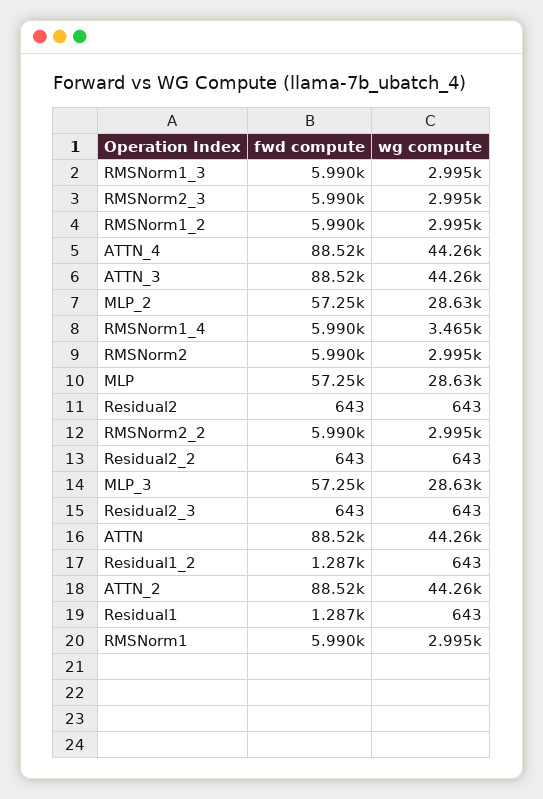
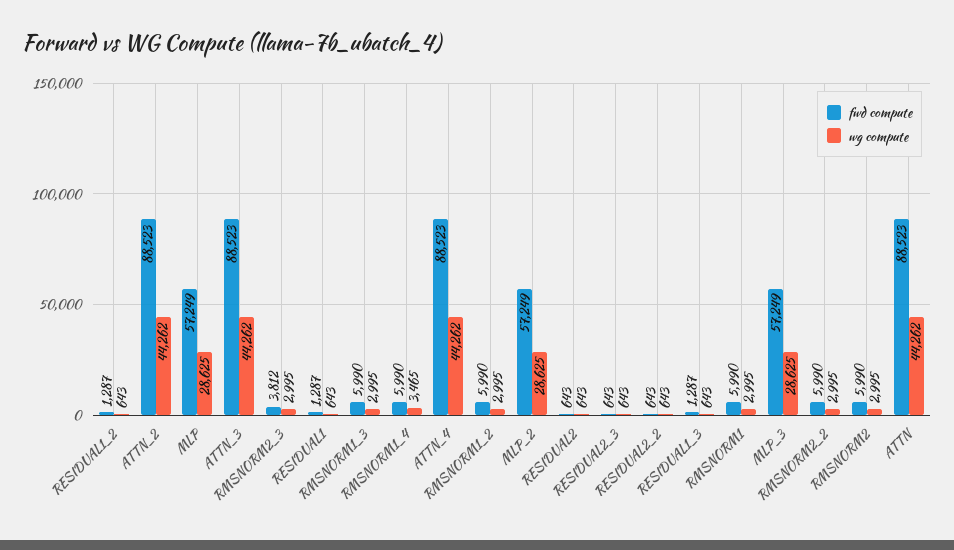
fwd compute, RMSNorm2_3: 5990 -> 3812
fwd compute, RESIDUAL1_3: none -> 1287
wg compute, RESIDUAL1_3: none -> 643

